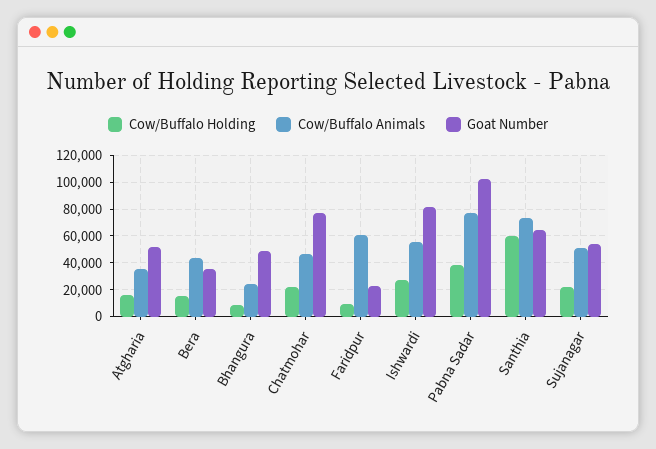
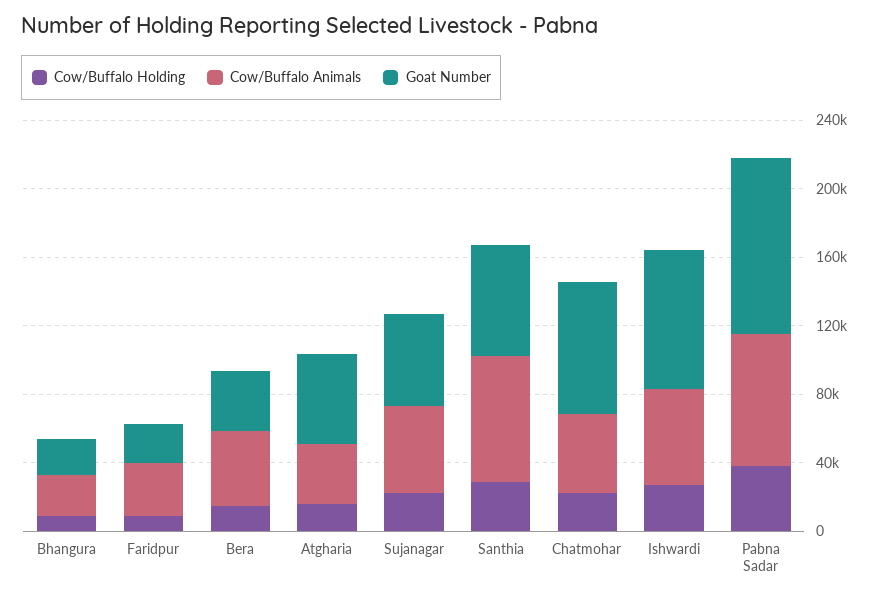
Goat Number, Bhangura: 50000 -> 20000
Cow/Buffalo Animals, Faridpur: 60000 -> 30000
Cow/Buffalo Holding, Santhia: 60000 -> 30000

